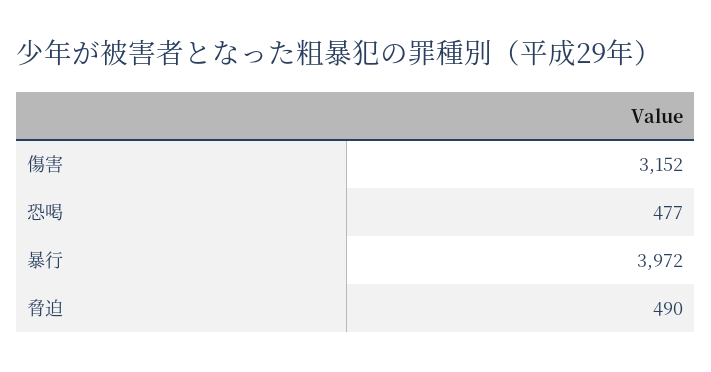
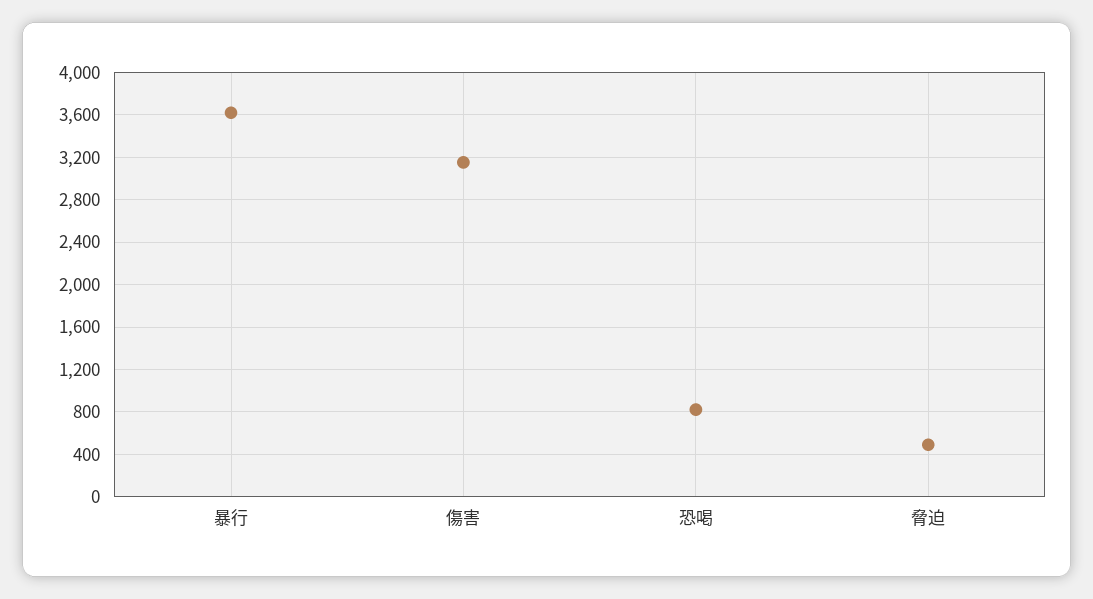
恐喝: 477 -> 800
暴行: 3972 -> 3600

